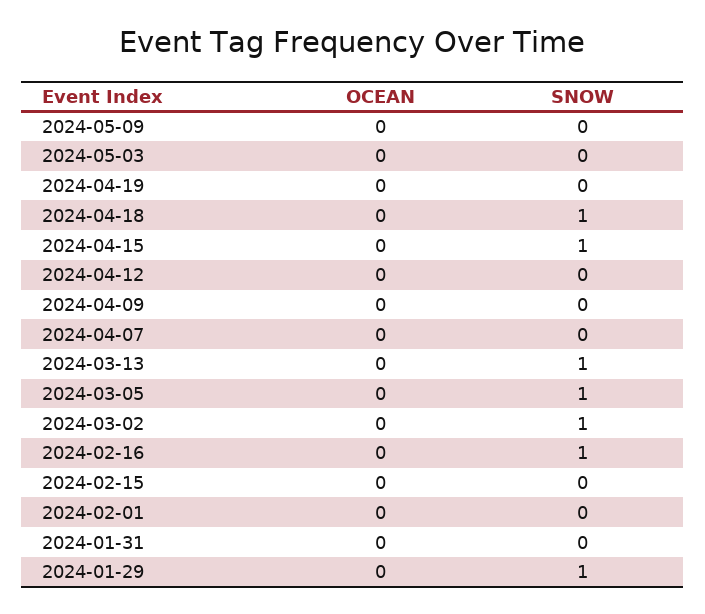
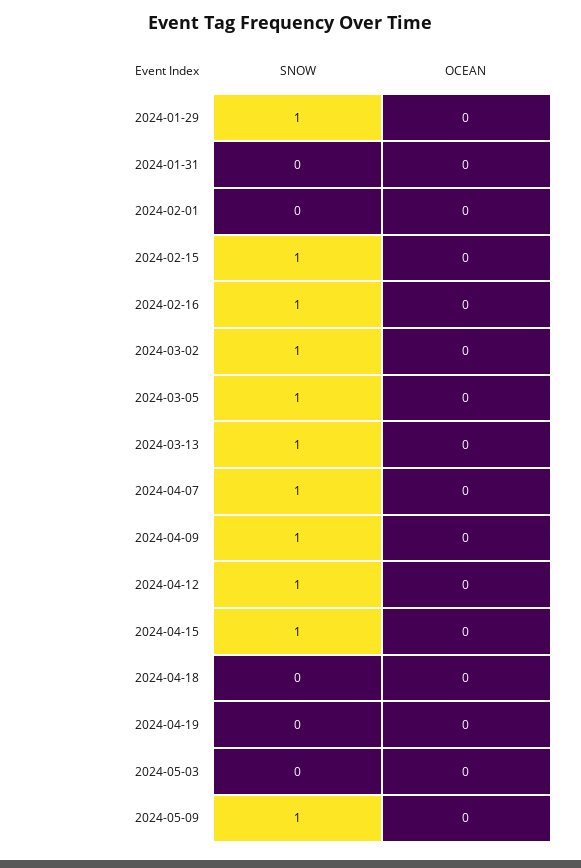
SNOW, 2024-05-09: 0 -> 1
SNOW, 2024-04-18: 1 -> 0
SNOW, 2024-04-12: 0 -> 1
SNOW, 2024-04-09: 0 -> 1
SNOW, 2024-04-07: 0 -> 1
SNOW, 2024-02-15: 0 -> 1

